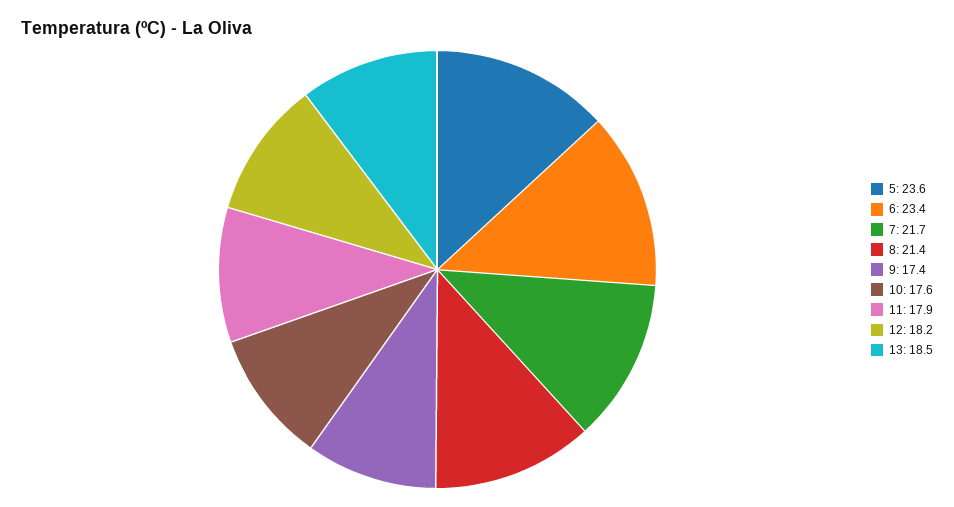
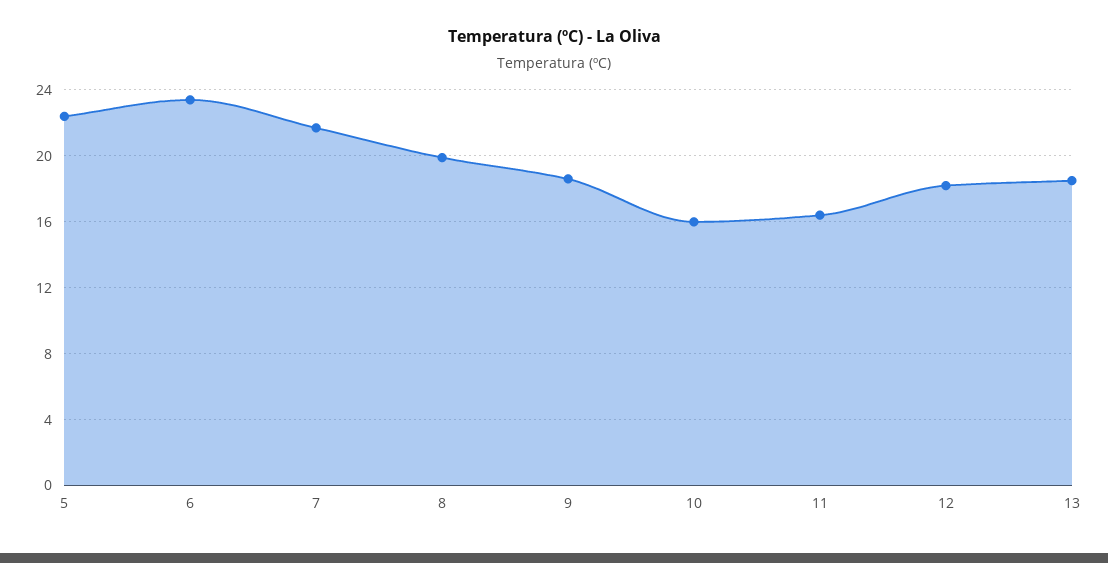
5: 23.6 -> 22.5
8: 21.4 -> 20
9: 17.4 -> 18.5
10: 17.6 -> 16
11: 17.9 -> 16.5

